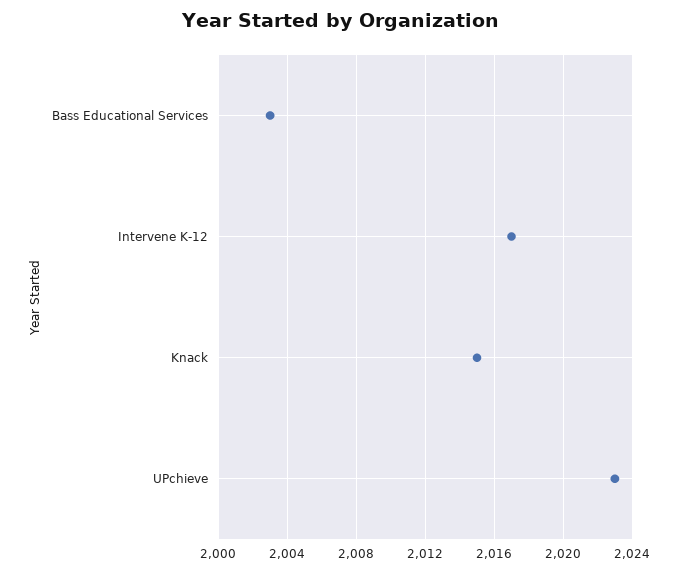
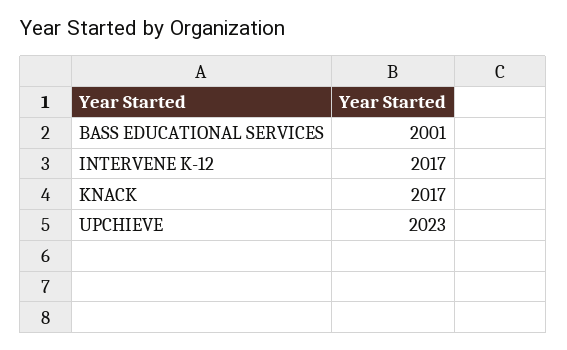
Bass Educational Services: 2003 -> 2001
Knack: 2015 -> 2017

